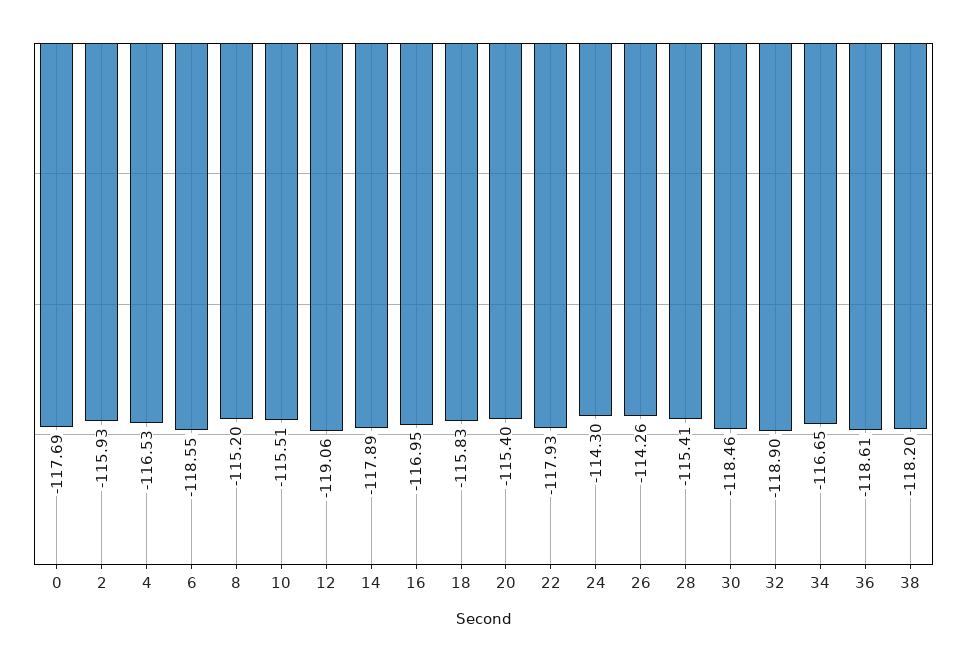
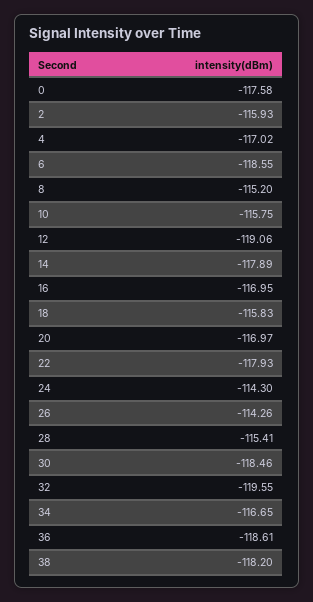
0: -117.69 -> -117.58
4: -116.53 -> -117.02
10: -115.51 -> -115.75
20: -115.4 -> -116.97
32: -118.9 -> -119.55

